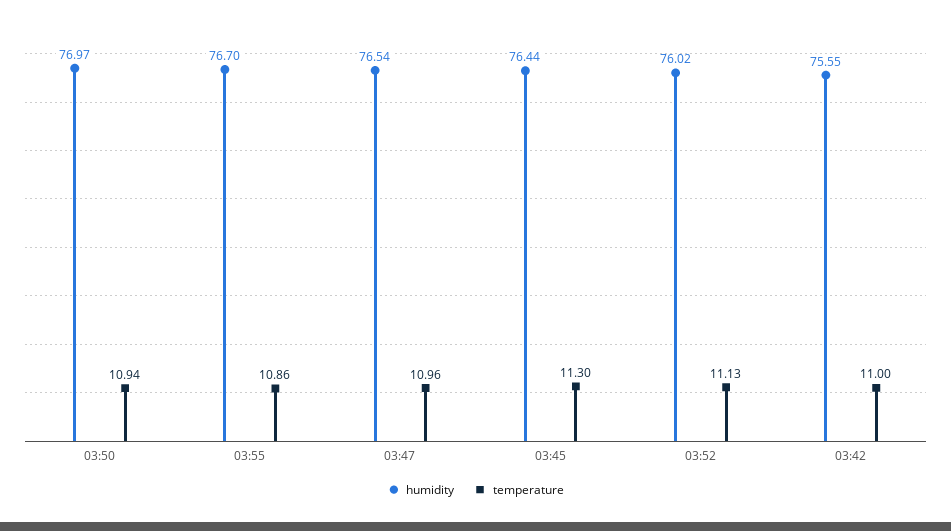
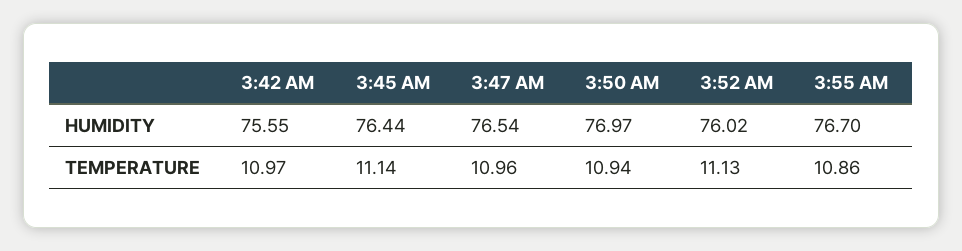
temperature, 03:45: 11.3 -> 11.14
temperature, 03:42: 11 -> 10.97

